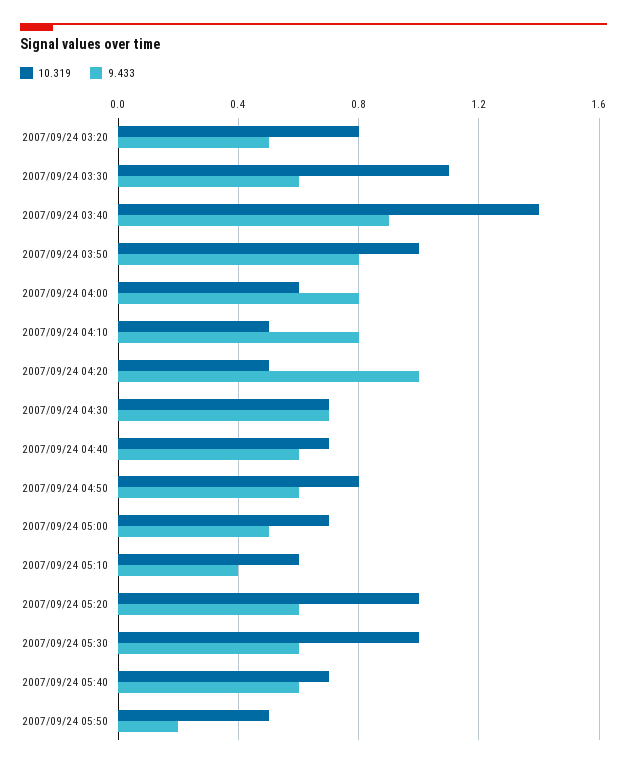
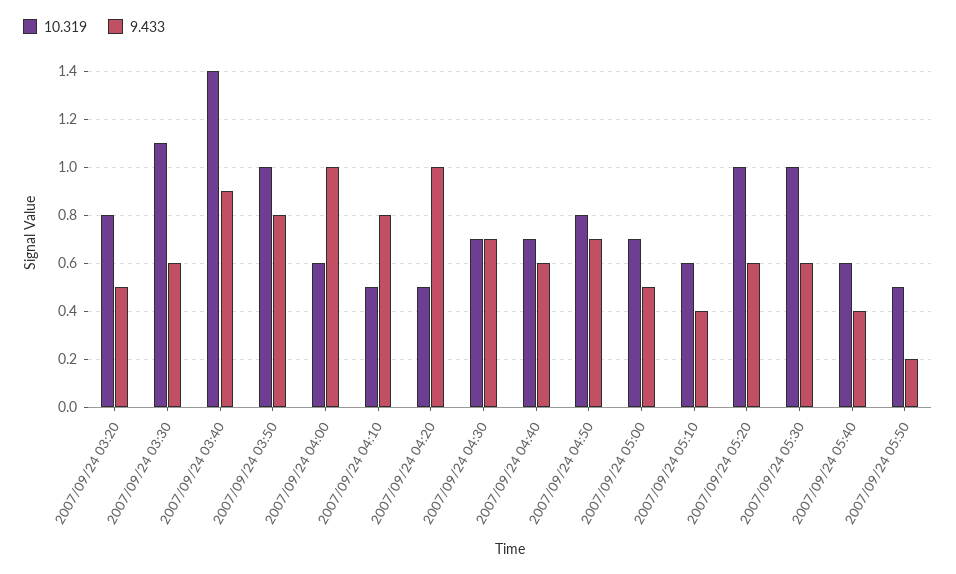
9.433, 2007/09/24 04:00: 0.8 -> 1
9.433, 2007/09/24 04:50: 0.6 -> 0.7
10.319, 2007/09/24 05:40: 0.7 -> 0.6
9.433, 2007/09/24 05:40: 0.6 -> 0.4

